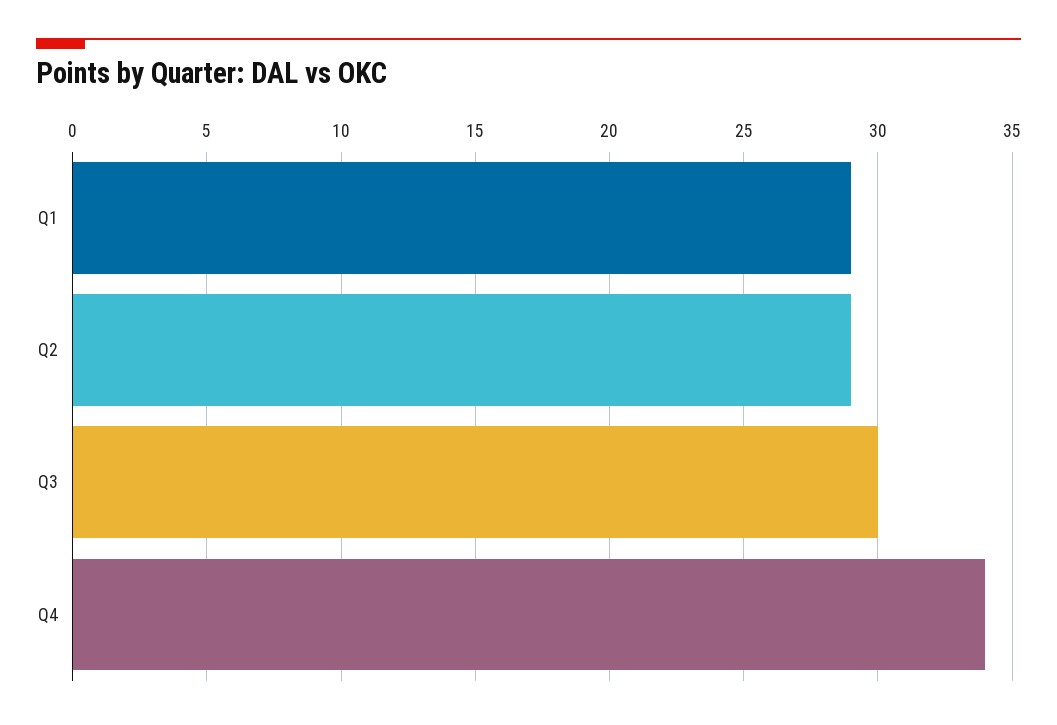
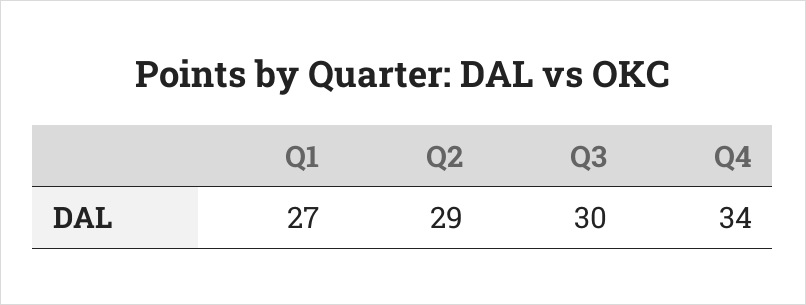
Q1: 29 -> 27

